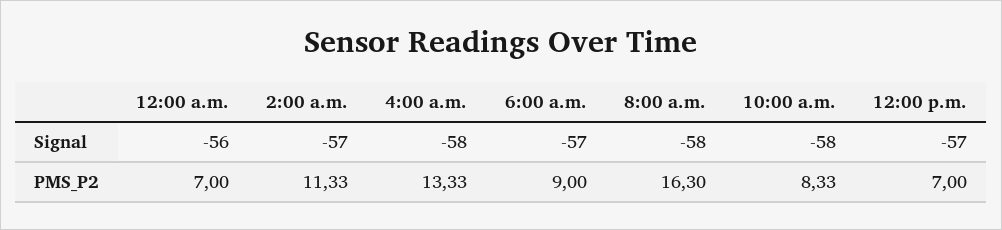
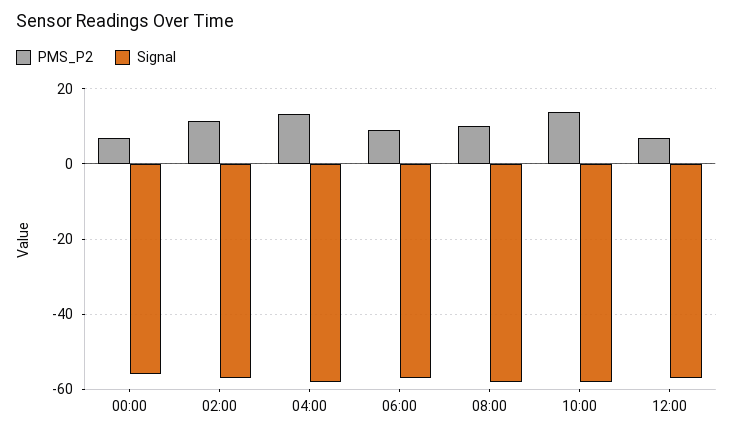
PMS_P2, 8:00 a.m.: 16.3 -> 10
PMS_P2, 10:00 a.m.: 8.33 -> 14

